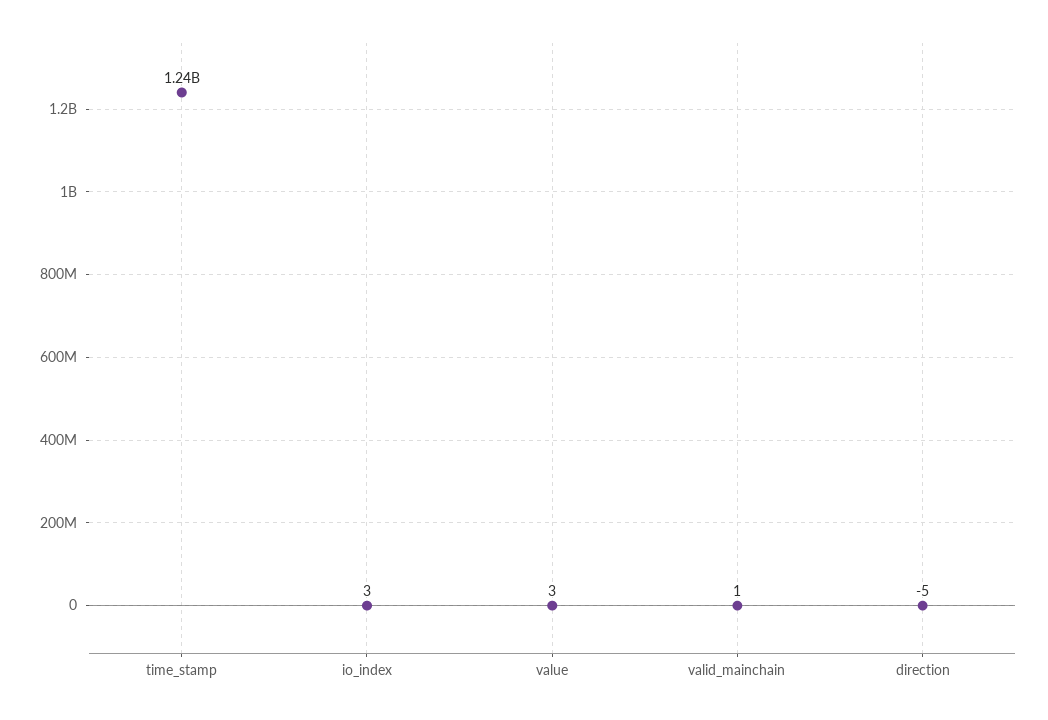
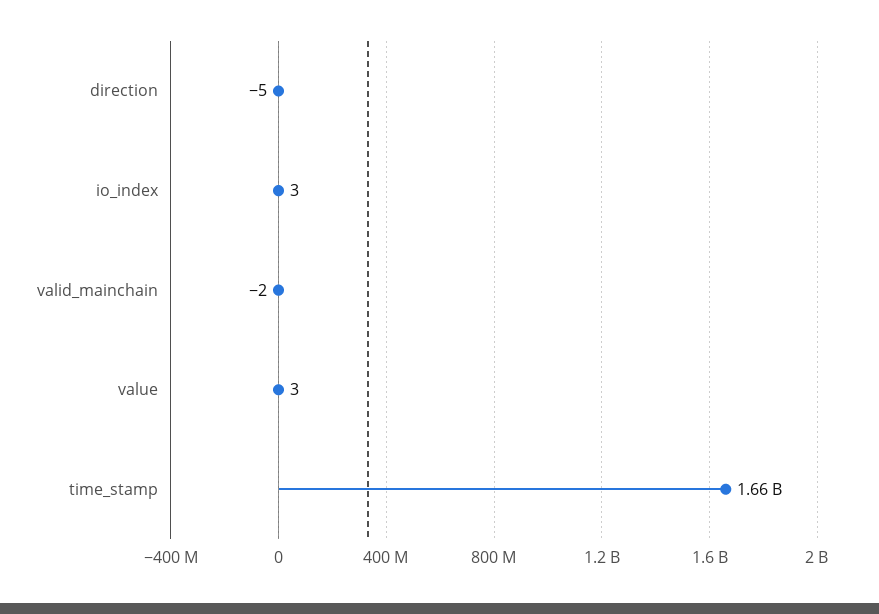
time_stamp: 1240000000 -> 1660000000
valid_mainchain: 1 -> -2

